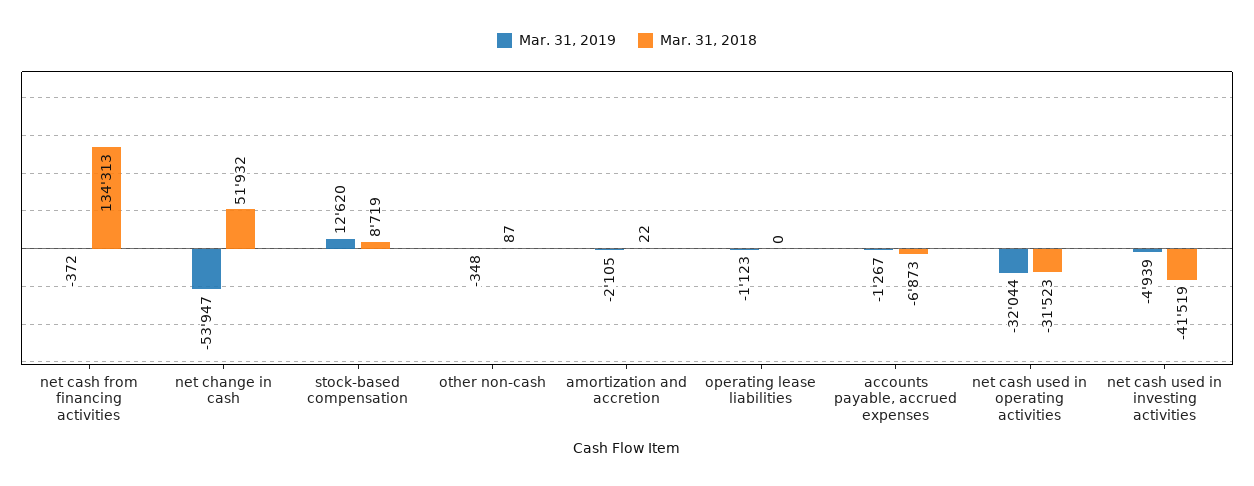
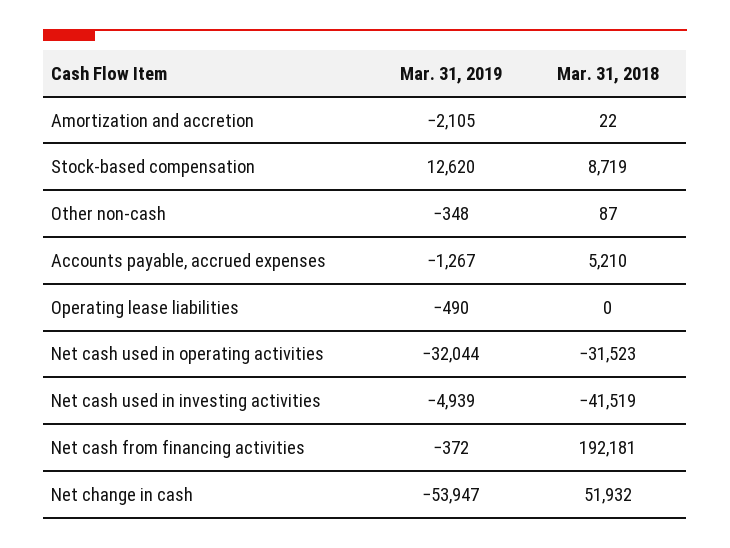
Mar. 31, 2018, net cash from financing activities: 134313 -> 192181
Mar. 31, 2019, operating lease liabilities: -1123 -> -490
Mar. 31, 2018, accounts payable, accrued expenses: -6873 -> 5210

